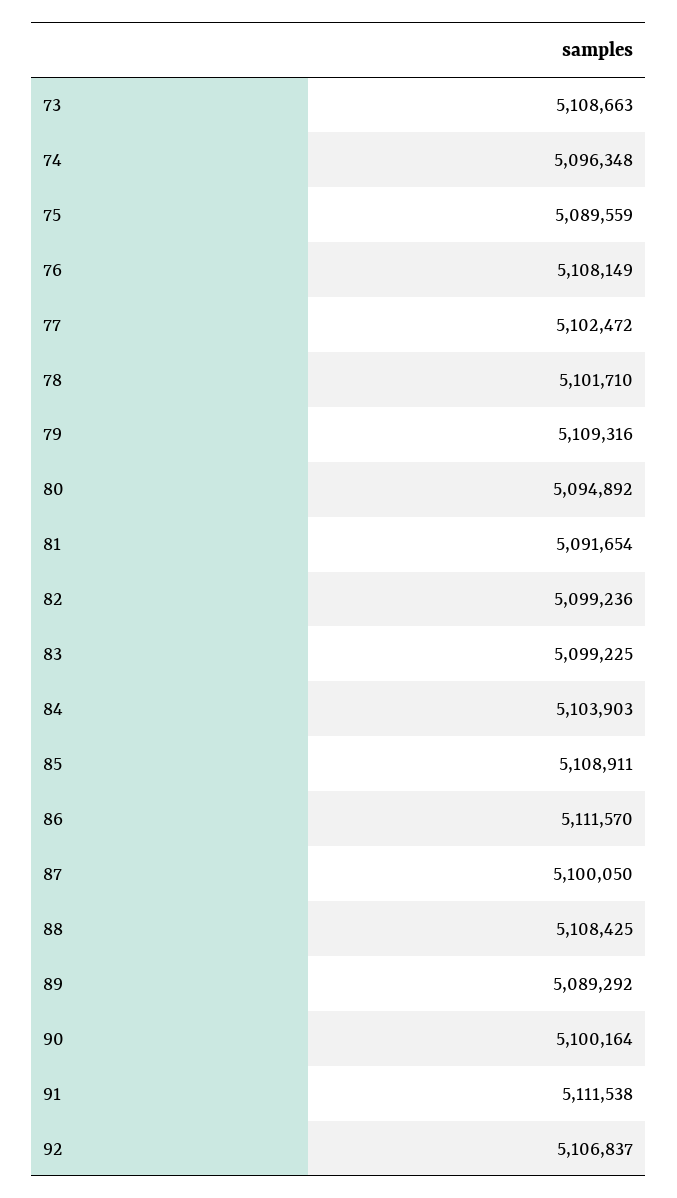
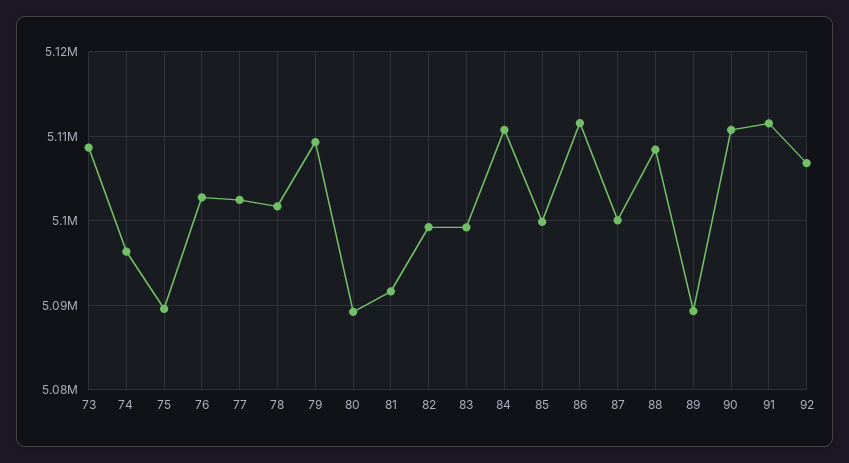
76: 5108149 -> 5103000
80: 5094892 -> 5089000
84: 5103903 -> 5111000
85: 5108911 -> 5100000
90: 5100164 -> 5111000

